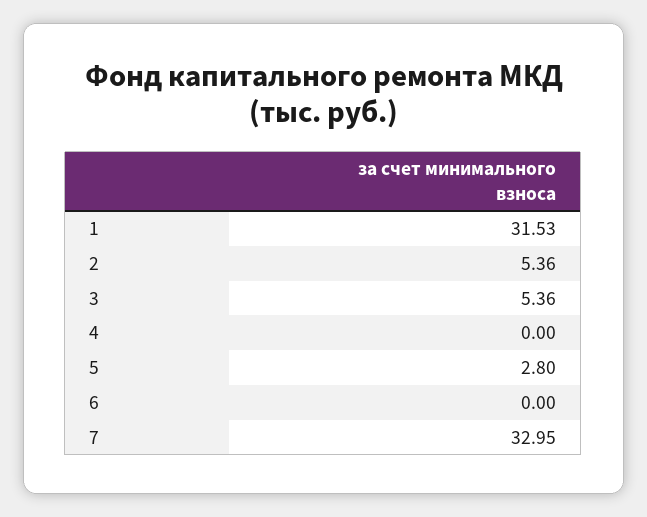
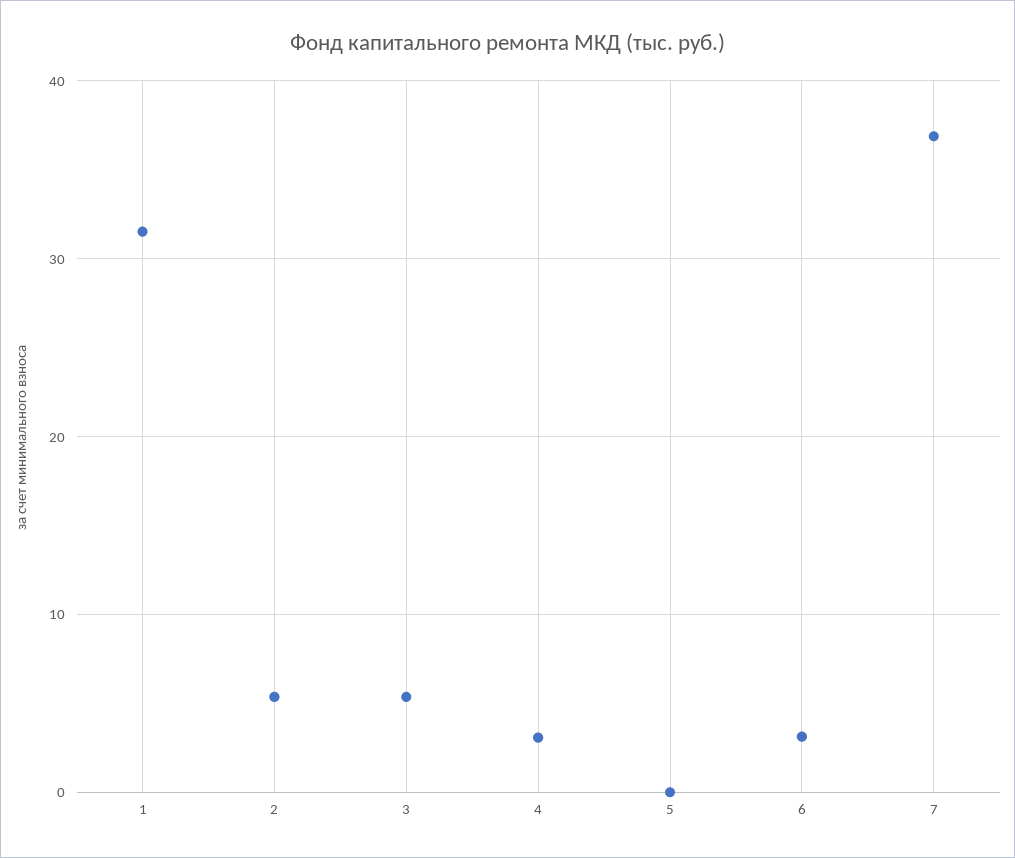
4: 0 -> 3
5: 2.8 -> 0
6: 0 -> 3
7: 32.95 -> 37

